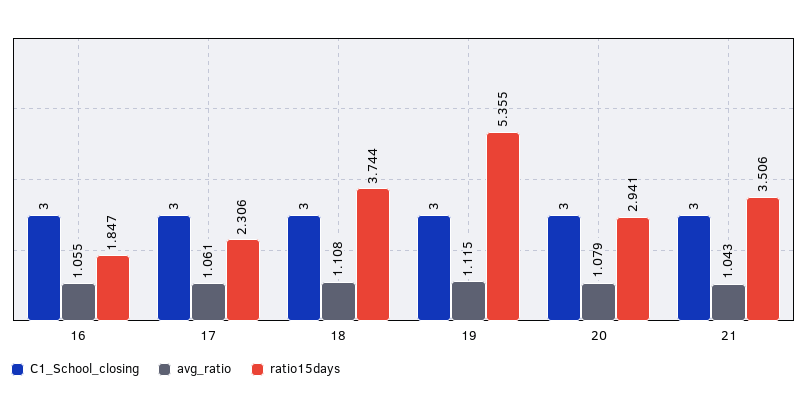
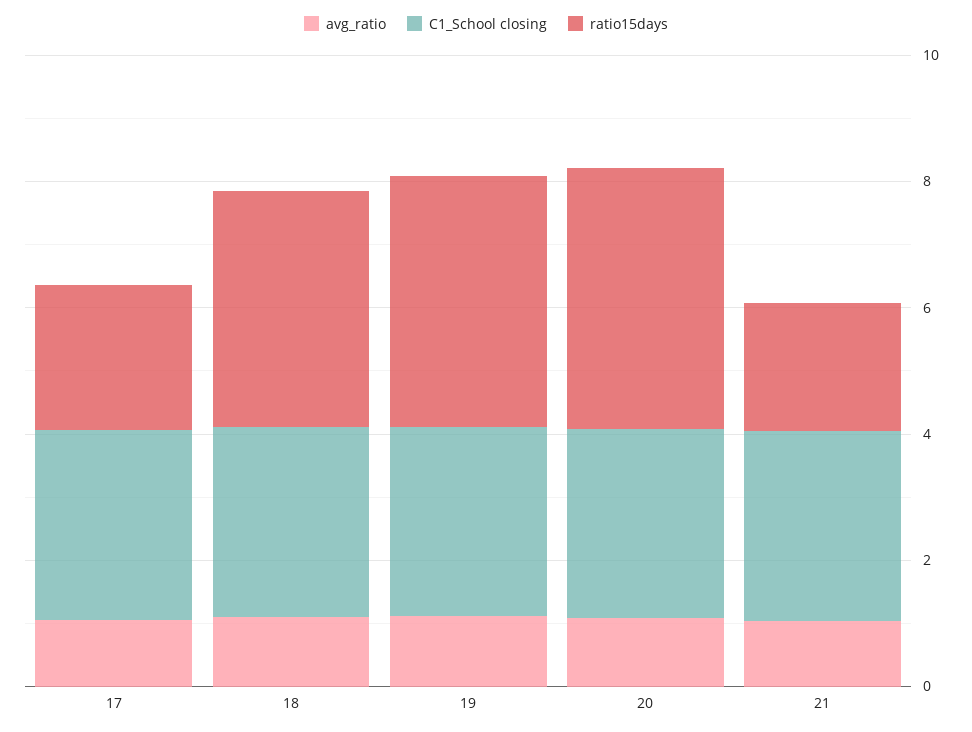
C1_School_closing, 16: 3 -> none
avg_ratio, 16: 1.055 -> none
ratio15days, 16: 1.847 -> none
ratio15days, 19: 5.355 -> 4
ratio15days, 20: 2.941 -> 4
ratio15days, 21: 3.506 -> 2

